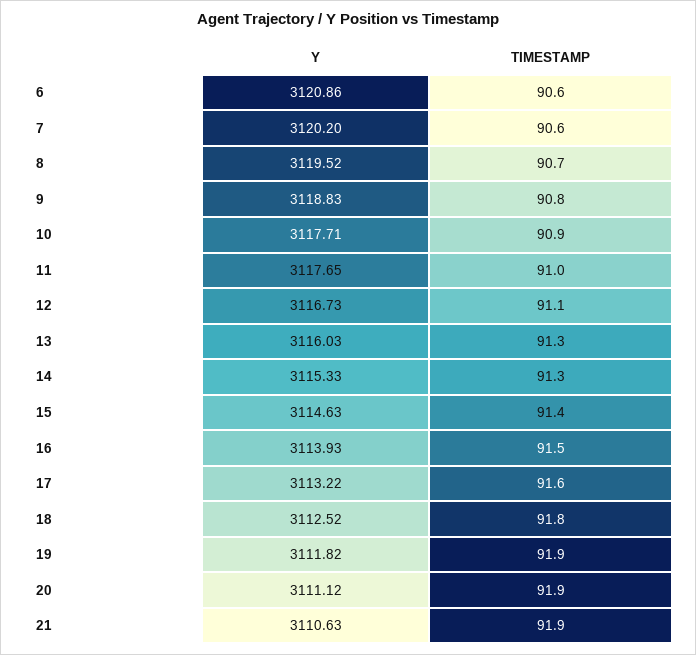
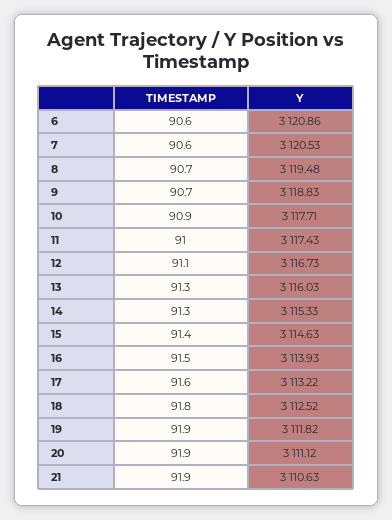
Y, 7: 3120.2 -> 3120.53
Y, 8: 3119.52 -> 3119.48
TIMESTAMP, 9: 90.8 -> 90.7
Y, 11: 3117.65 -> 3117.43

